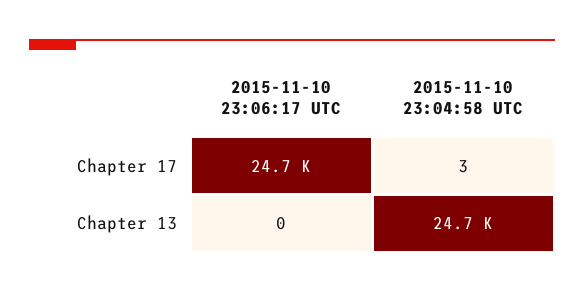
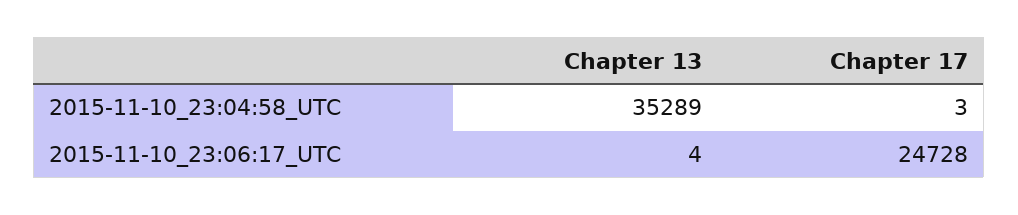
2015-11-10 23:06:17 UTC, Chapter 13: 0 -> 4
2015-11-10 23:04:58 UTC, Chapter 13: 24700 -> 35289

